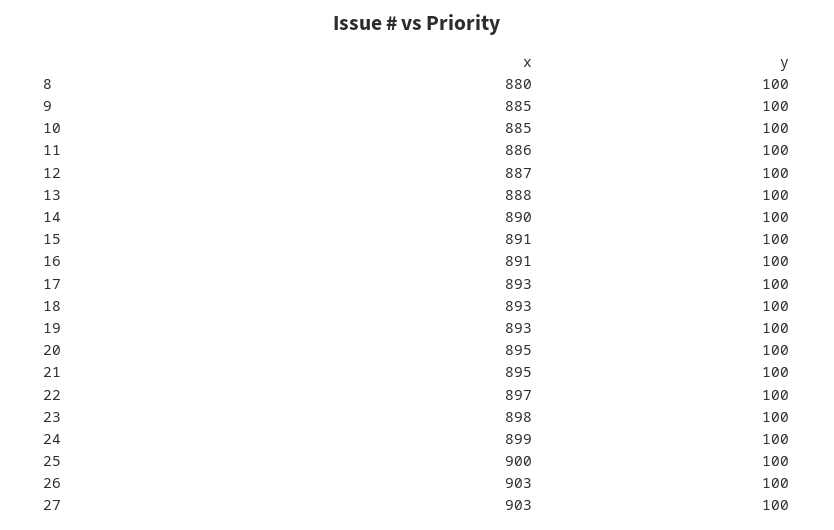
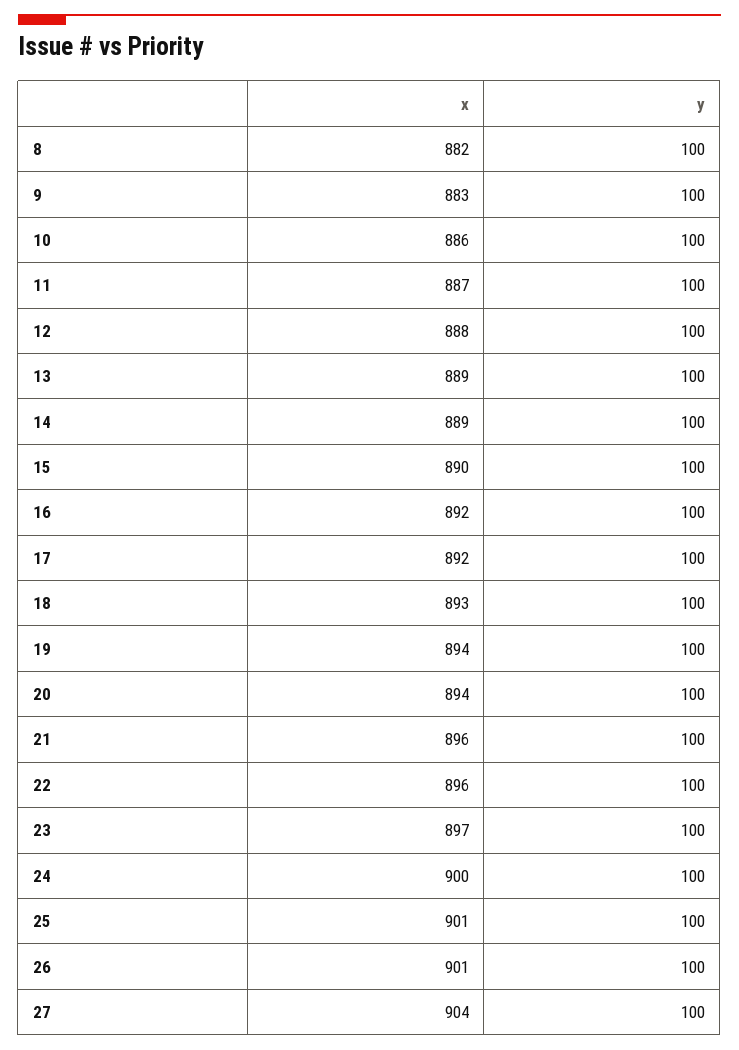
x, 8: 880 -> 882
x, 9: 885 -> 883
x, 10: 885 -> 886
x, 11: 886 -> 887
x, 12: 887 -> 888
x, 13: 888 -> 889
x, 14: 890 -> 889
x, 15: 891 -> 890
x, 16: 891 -> 892
x, 17: 893 -> 892
x, 19: 893 -> 894
x, 20: 895 -> 894
x, 21: 895 -> 896
x, 22: 897 -> 896
x, 23: 898 -> 897
x, 24: 899 -> 900
x, 25: 900 -> 901
x, 26: 903 -> 901
x, 27: 903 -> 904

